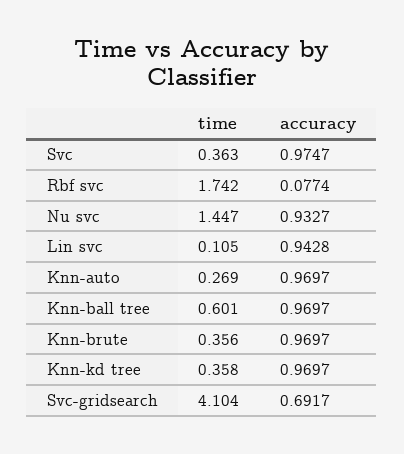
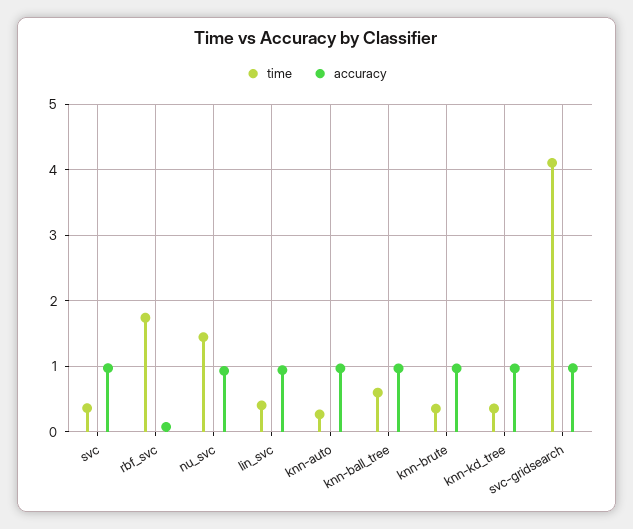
time, Lin svc: 0.105 -> 0.4
accuracy, Svc-gridsearch: 0.6917 -> 1

